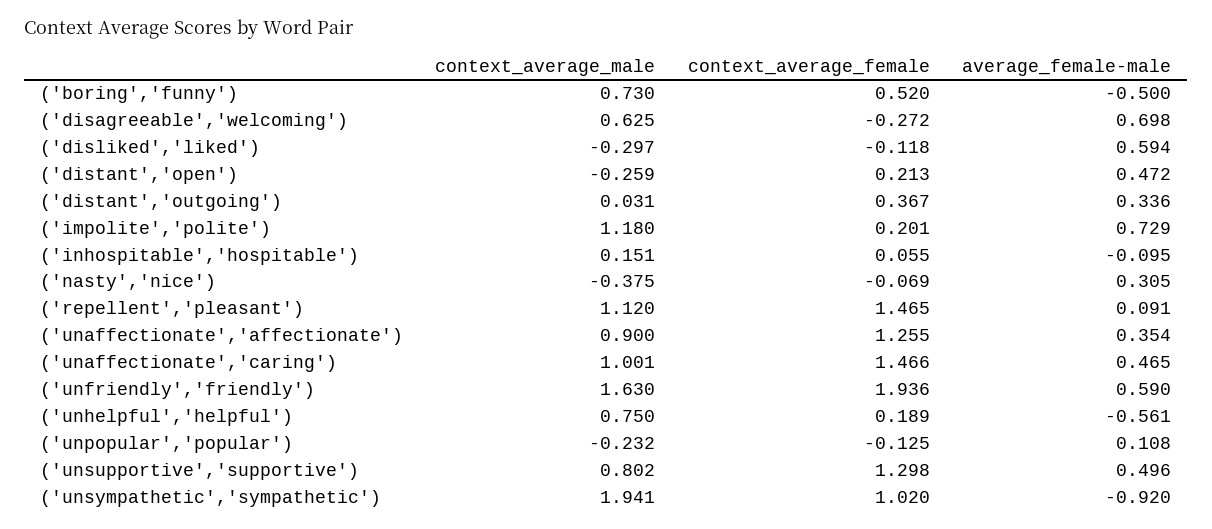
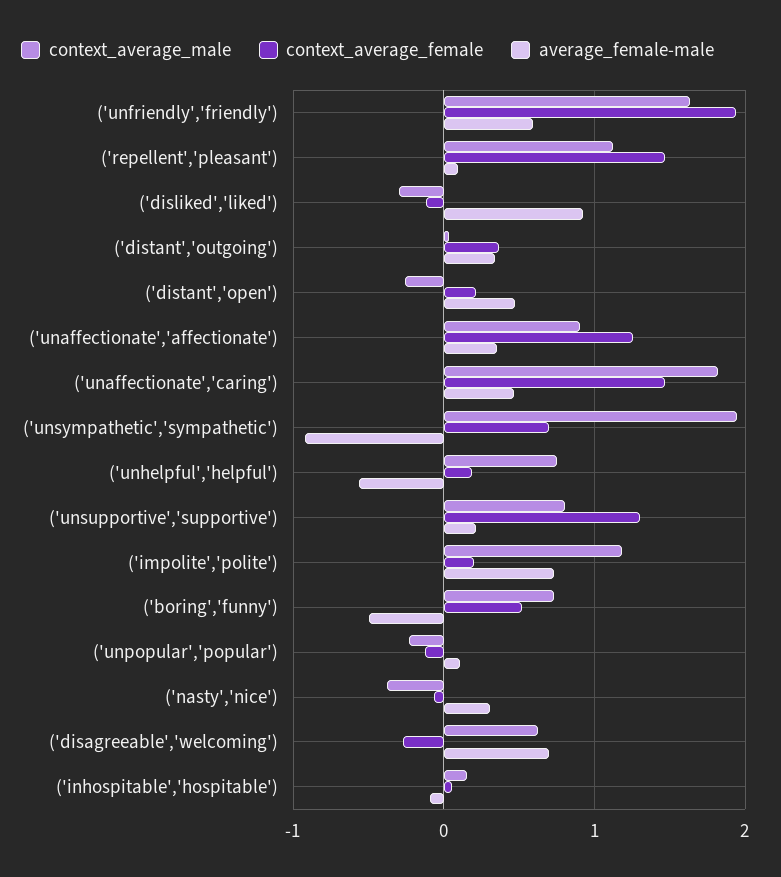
average_female-male, ('disliked','liked'): 0.594 -> 0.9
context_average_male, ('unaffectionate','caring'): 1.001 -> 1.8
average_female-male, ('unsupportive','supportive'): 0.496 -> 0.2
context_average_female, ('unsympathetic','sympathetic'): 1.02 -> 0.7

